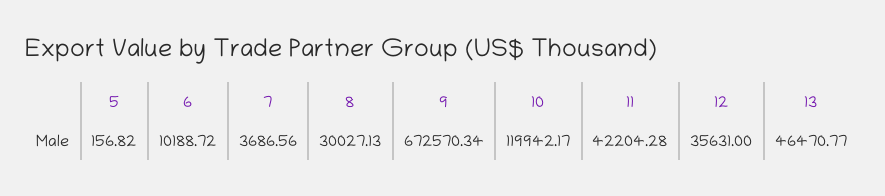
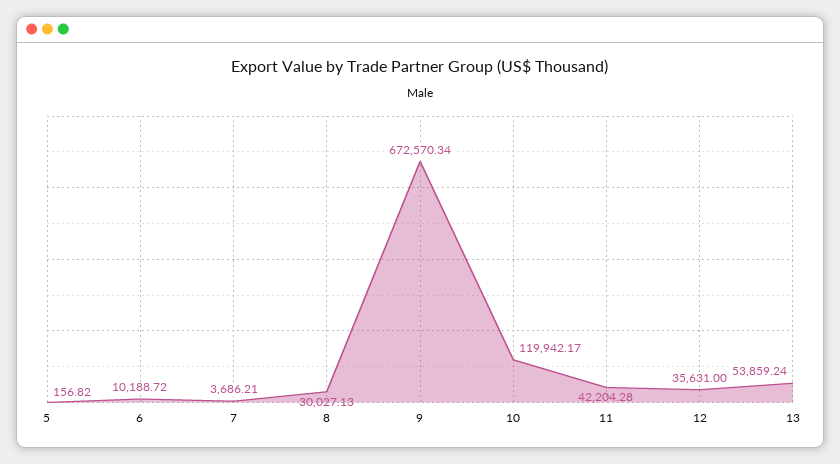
7: 3686.56 -> 3686.21
13: 46470.77 -> 53859.24

